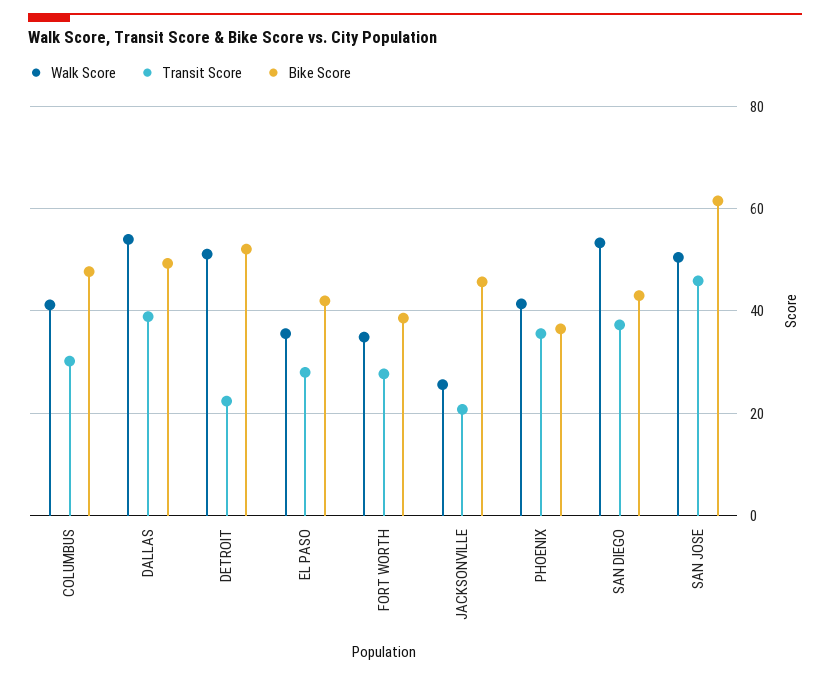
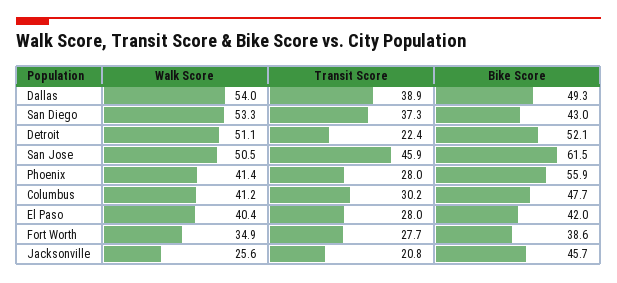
Walk Score, EL PASO: 36 -> 40.4
Transit Score, PHOENIX: 36 -> 28
Bike Score, PHOENIX: 36 -> 55.9

